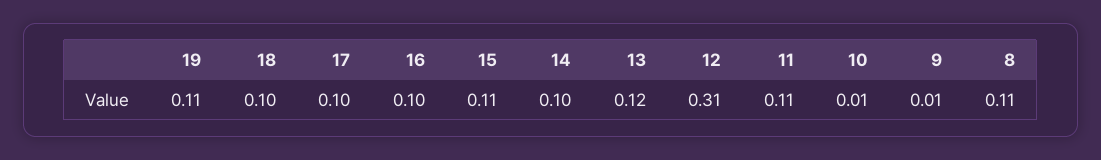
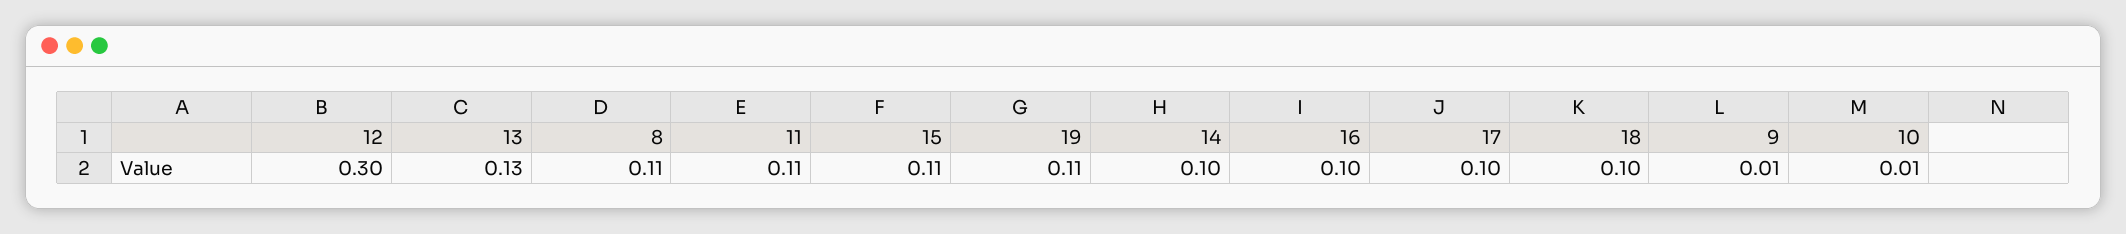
13: 0.12 -> 0.13
12: 0.31 -> 0.3

